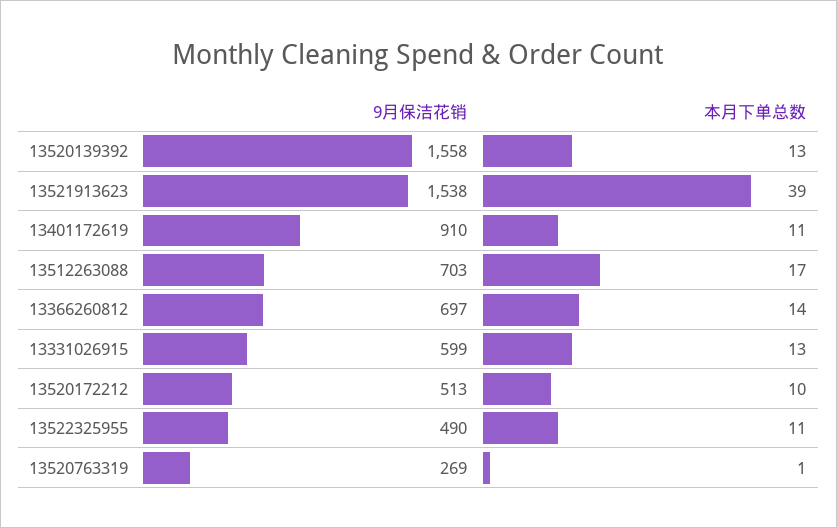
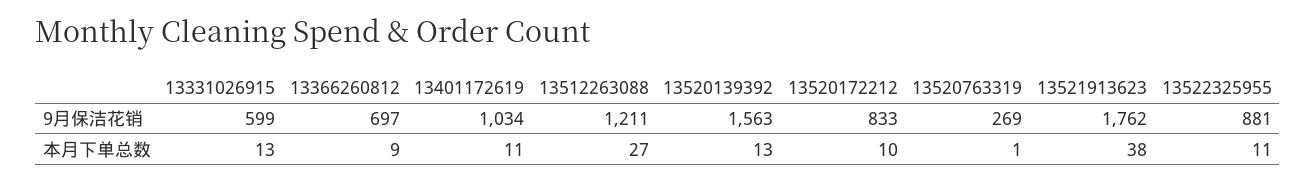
9月保洁花销, 13520139392: 1558 -> 1563
9月保洁花销, 13521913623: 1538 -> 1762
本月下单总数, 13521913623: 39 -> 38
9月保洁花销, 13401172619: 910 -> 1034
9月保洁花销, 13512263088: 703 -> 1211
本月下单总数, 13512263088: 17 -> 27
本月下单总数, 13366260812: 14 -> 9
9月保洁花销, 13520172212: 513 -> 833
9月保洁花销, 13522325955: 490 -> 881

